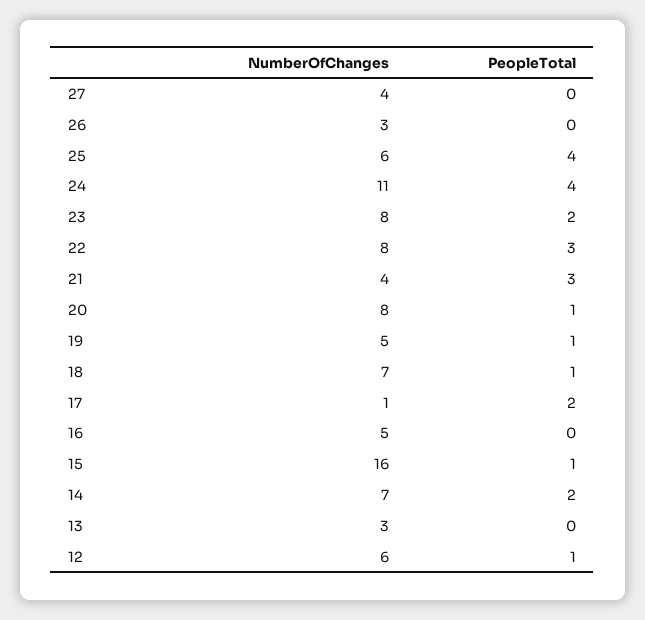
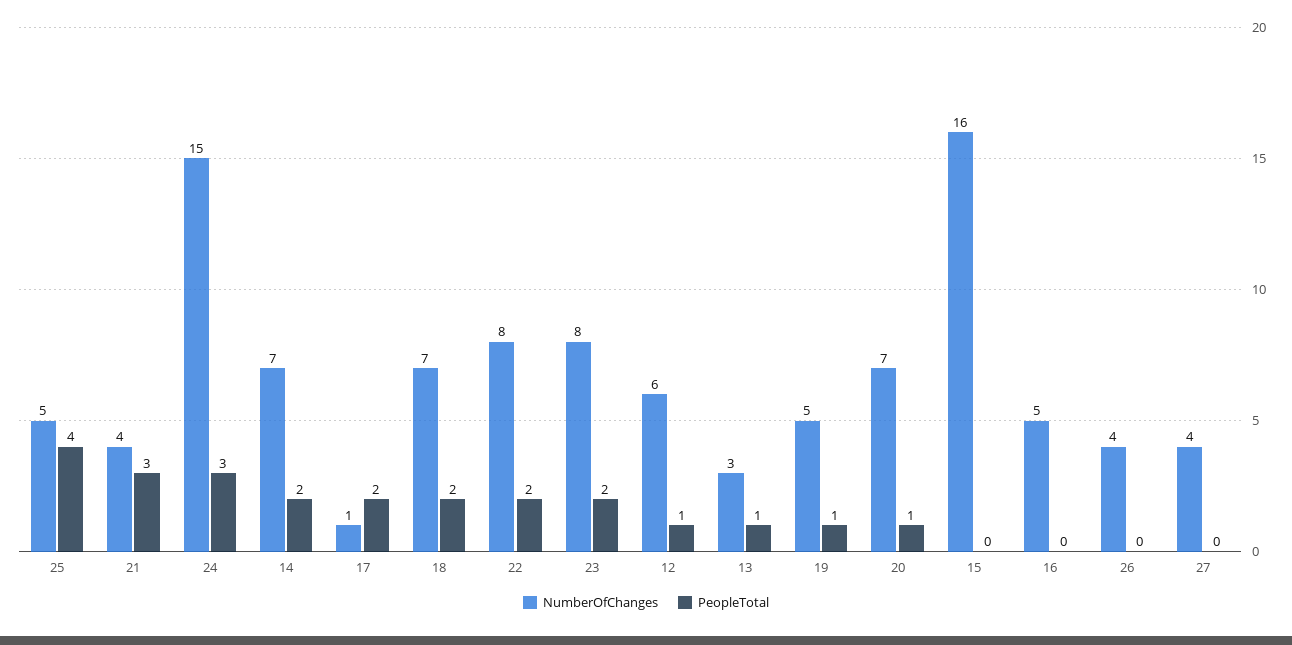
NumberOfChanges, 26: 3 -> 4
NumberOfChanges, 25: 6 -> 5
NumberOfChanges, 24: 11 -> 15
PeopleTotal, 24: 4 -> 3
PeopleTotal, 22: 3 -> 2
NumberOfChanges, 20: 8 -> 7
PeopleTotal, 18: 1 -> 2
PeopleTotal, 15: 1 -> 0
PeopleTotal, 13: 0 -> 1

